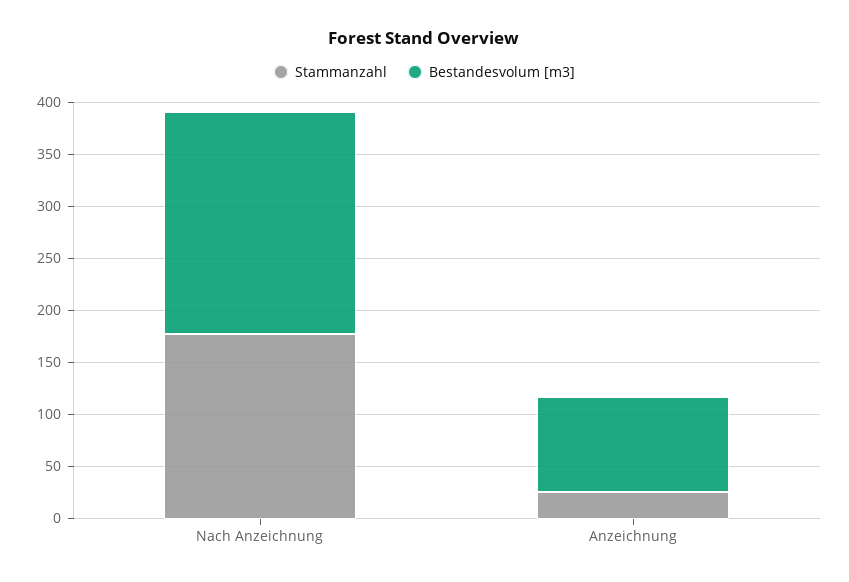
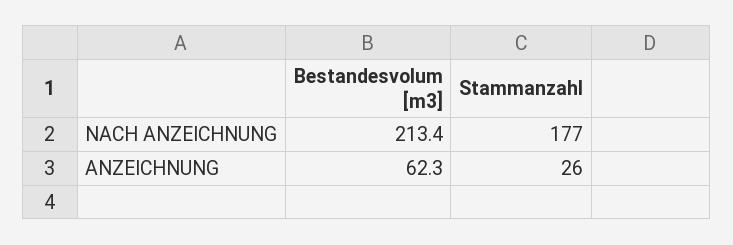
Bestandesvolum [m3], Anzeichnung: 90 -> 62.3

